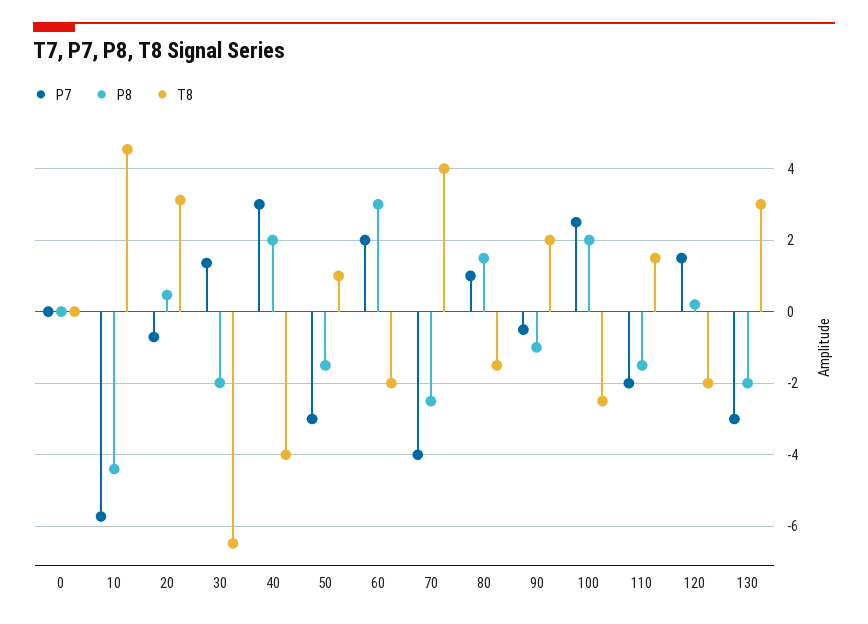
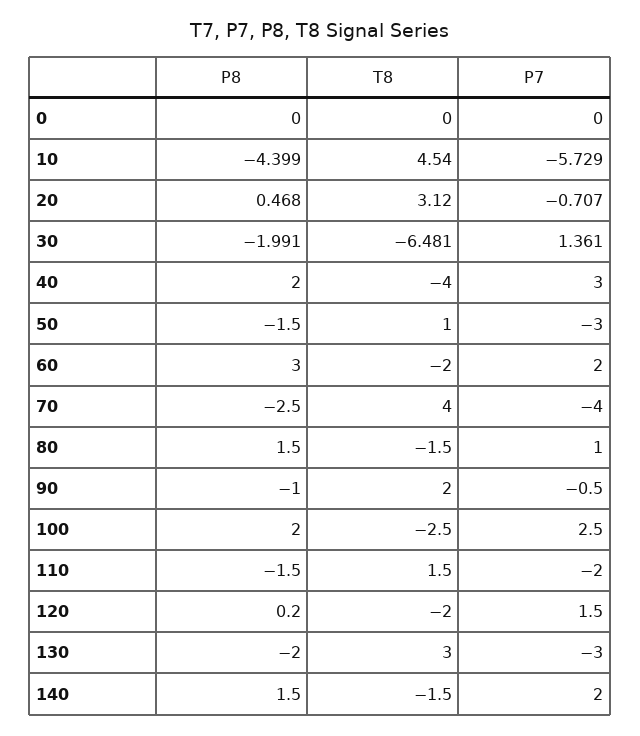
P8, 140: none -> 1.5
T8, 140: none -> -1.5
P7, 140: none -> 2

